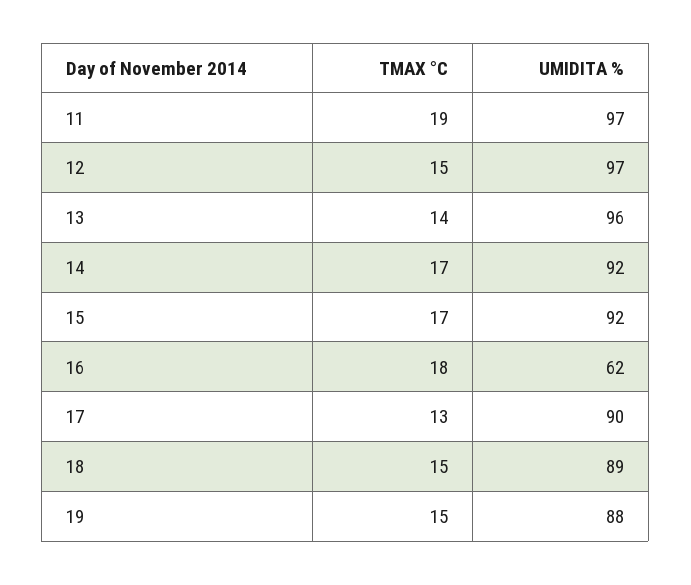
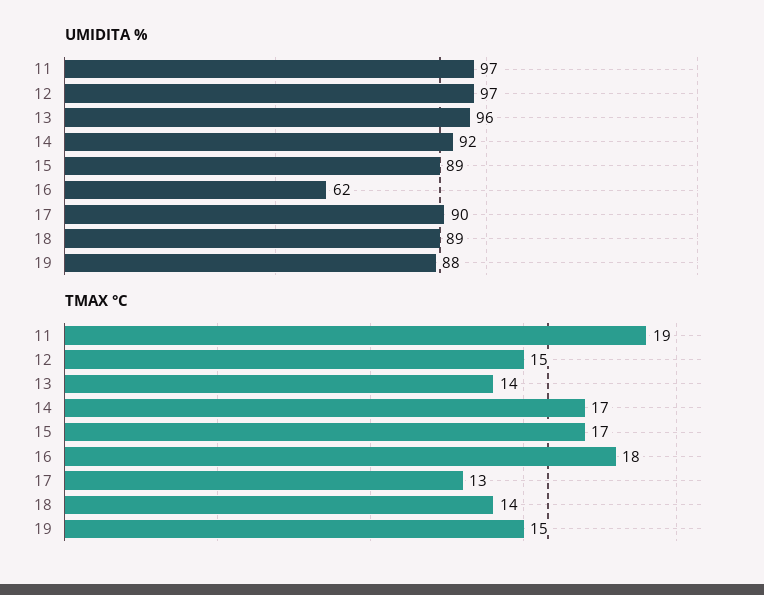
UMIDITA %, 15: 92 -> 89
TMAX °C, 18: 15 -> 14

